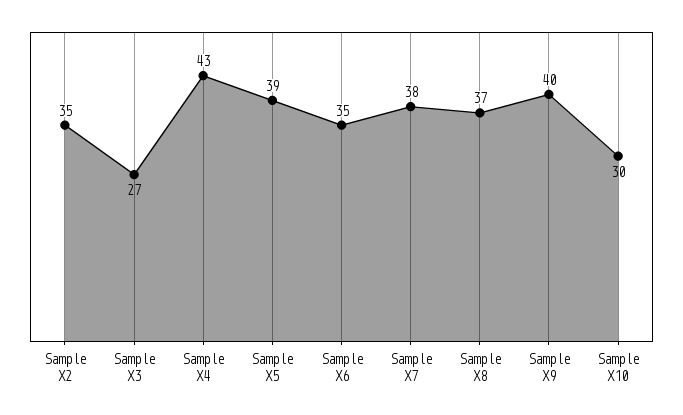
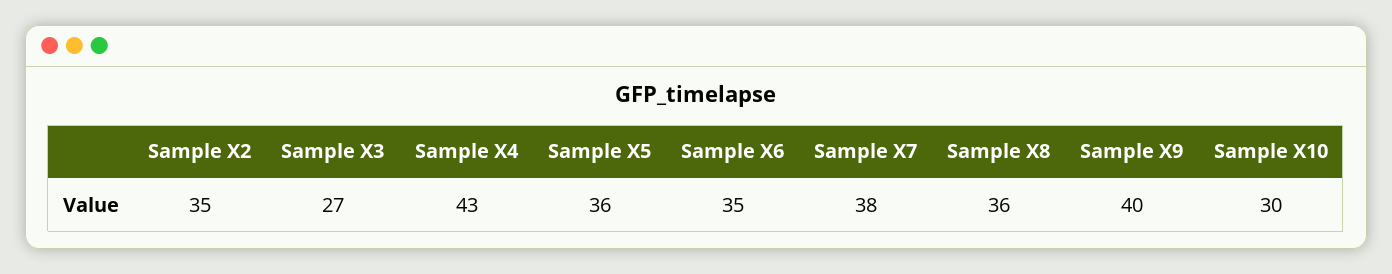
Sample X5: 39 -> 36
Sample X8: 37 -> 36

